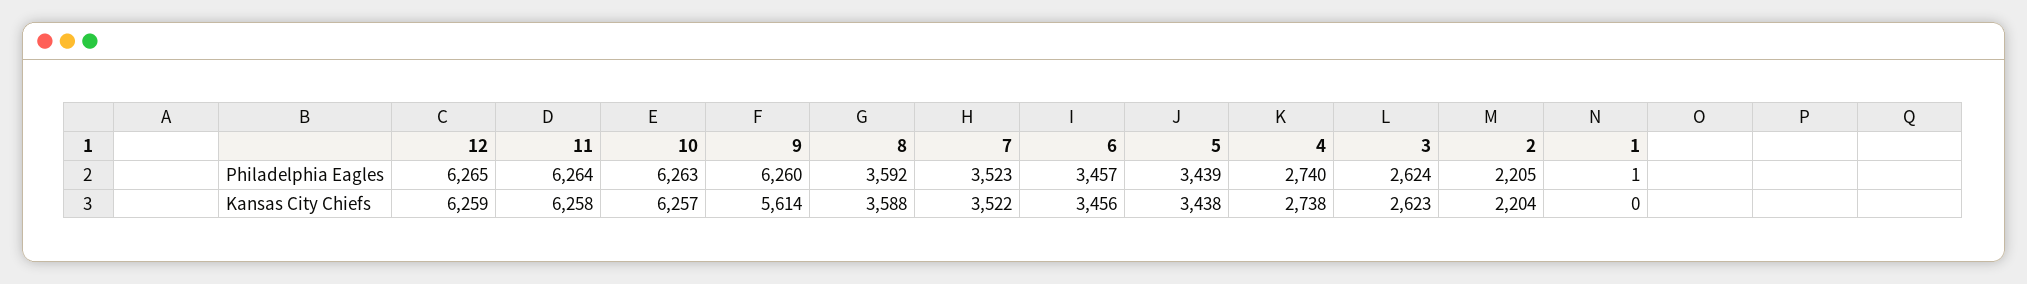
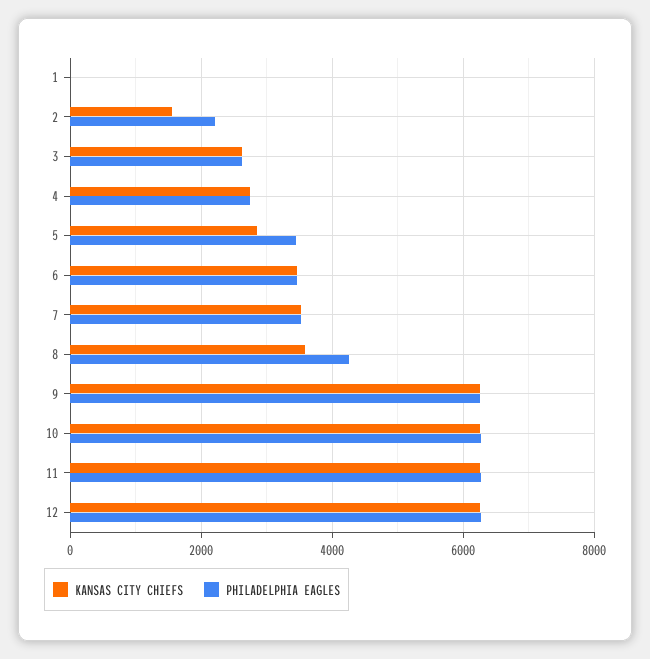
Philadelphia Eagles, 8: 3592 -> 4200
Kansas City Chiefs, 9: 5614 -> 6200
Kansas City Chiefs, 5: 3438 -> 2800
Kansas City Chiefs, 2: 2204 -> 1600

